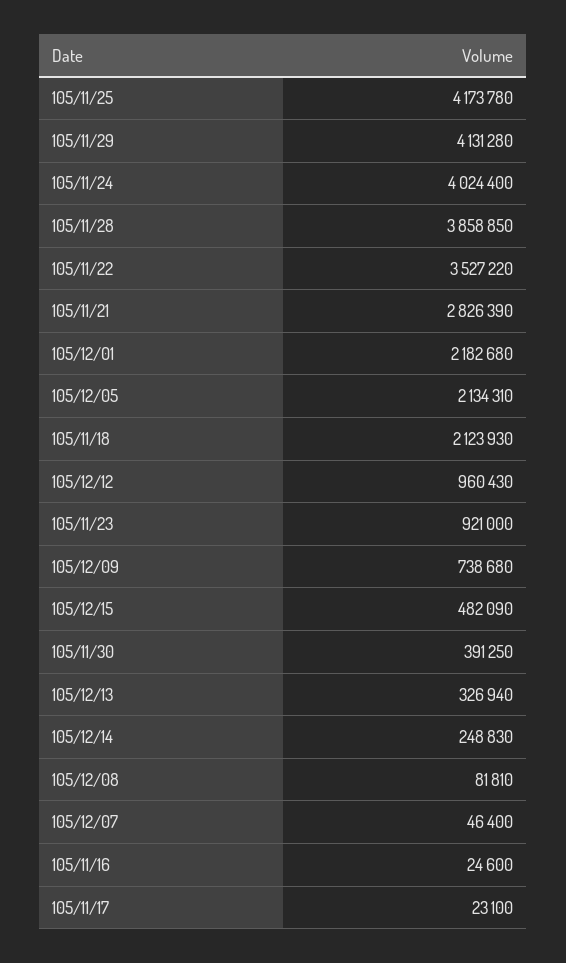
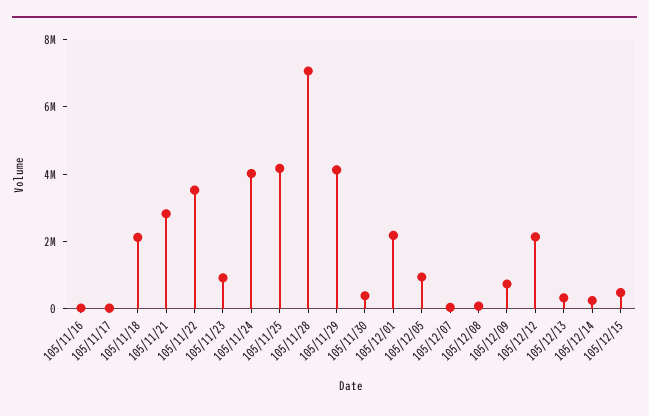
105/11/28: 3858850 -> 7000000
105/12/05: 2134310 -> 1000000
105/12/12: 960430 -> 2000000

